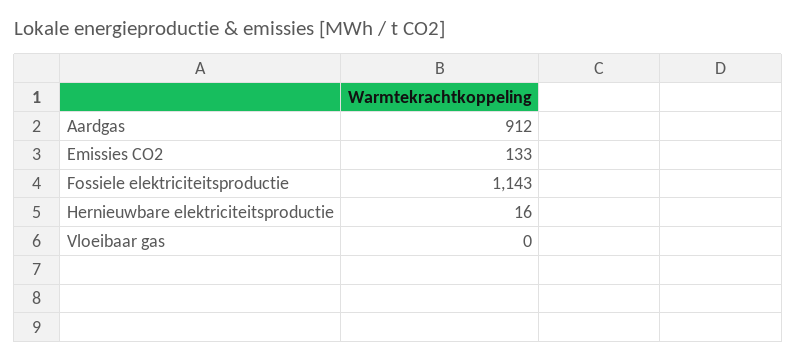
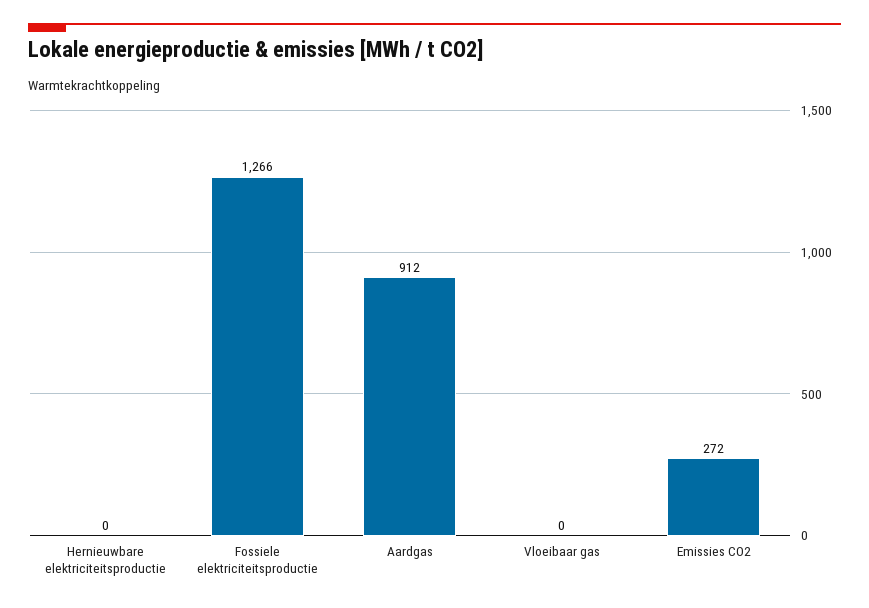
Emissies CO2: 133 -> 272
Fossiele elektriciteitsproductie: 1143 -> 1266
Hernieuwbare elektriciteitsproductie: 16 -> 0

